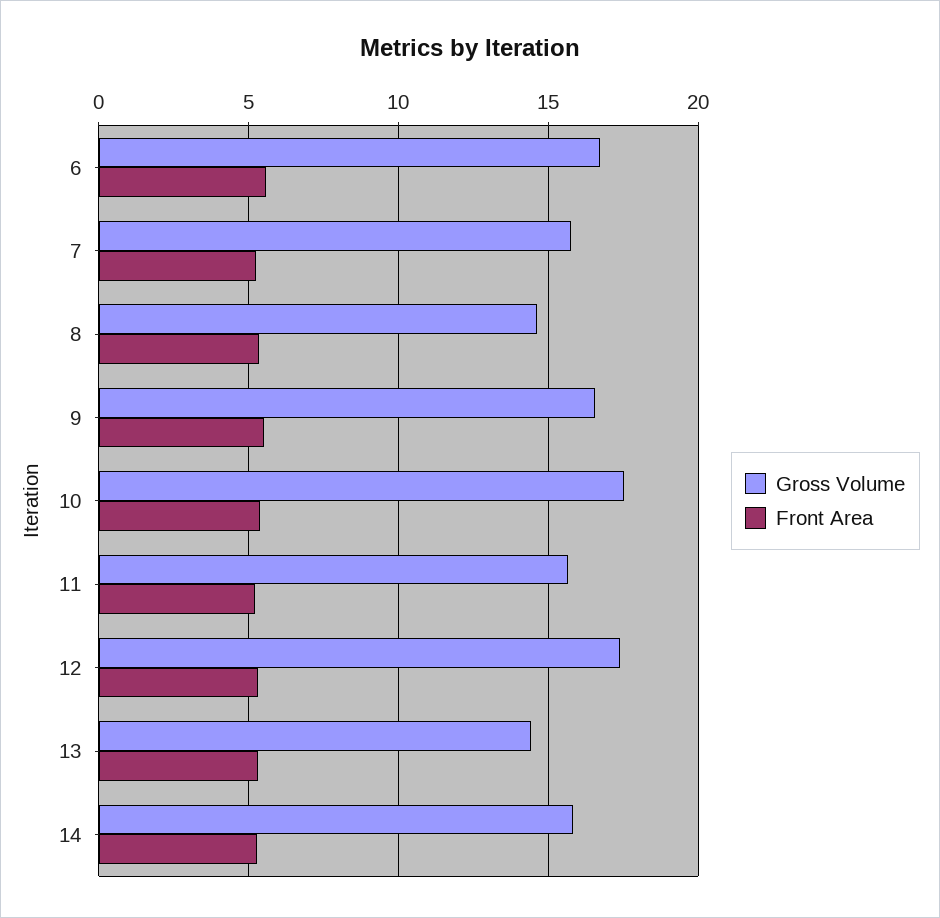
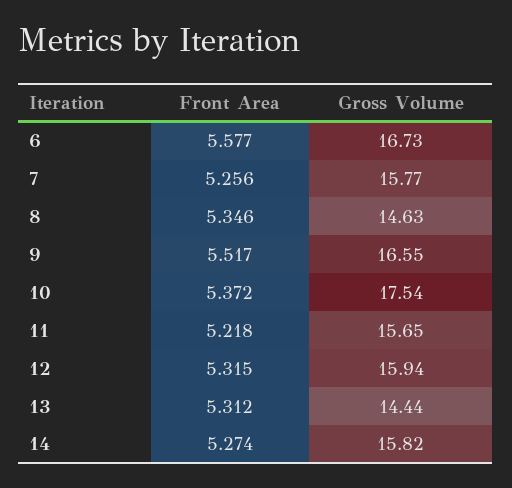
Gross Volume, 12: 17.5 -> 15.94

